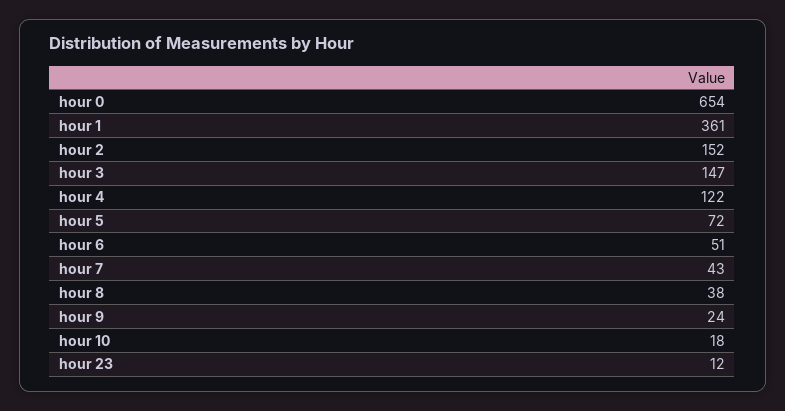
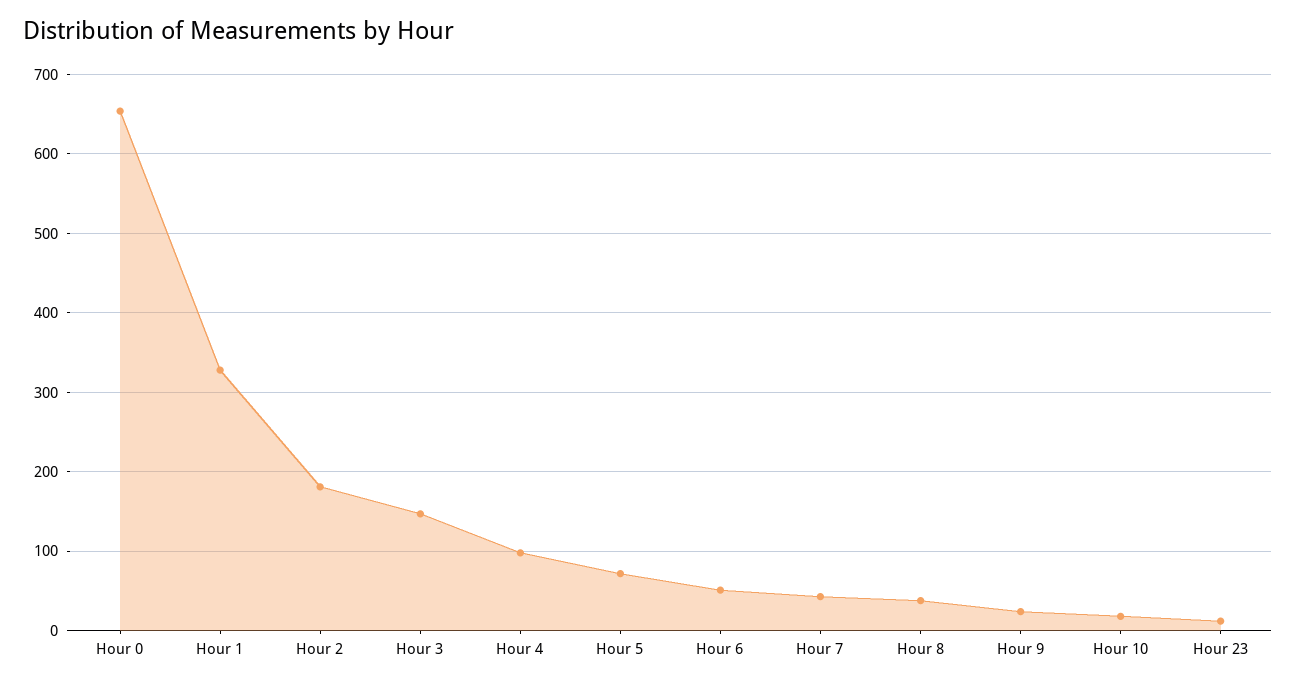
hour 1: 361 -> 330
hour 2: 152 -> 180
hour 4: 122 -> 100

